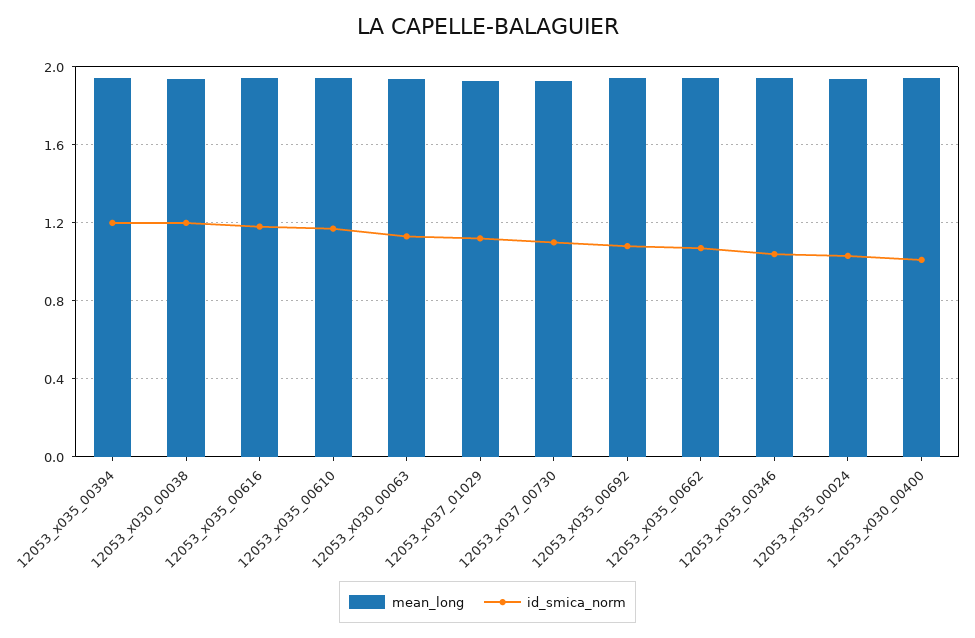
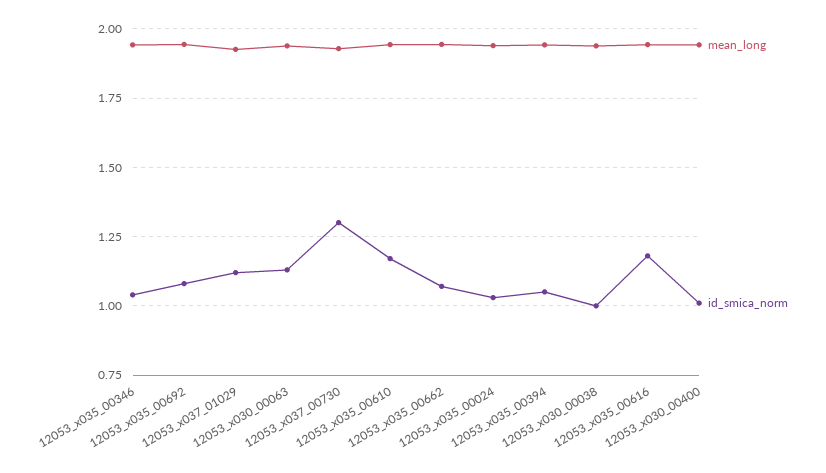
id_smica_norm, 12053_x035_00394: 1.2 -> 1.05
id_smica_norm, 12053_x030_00038: 1.2 -> 1
id_smica_norm, 12053_x037_00730: 1.1 -> 1.3

